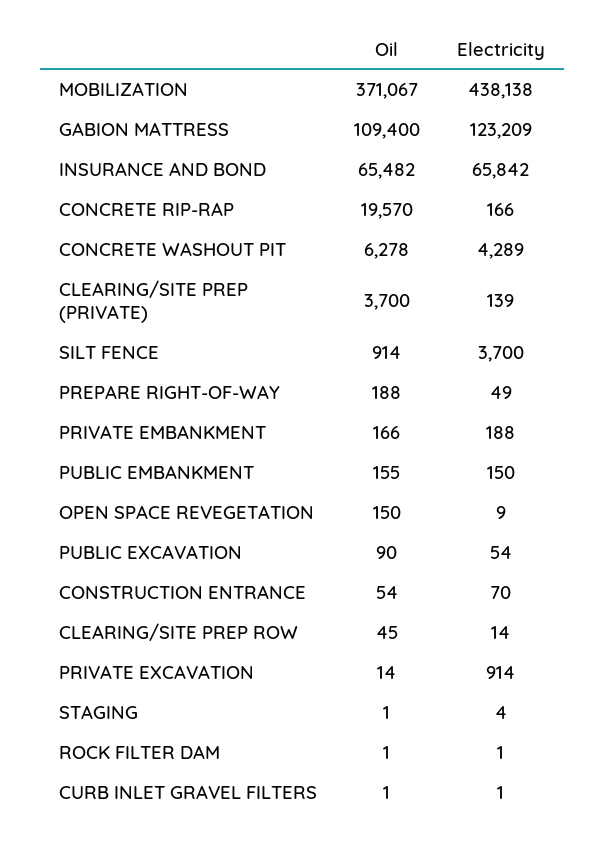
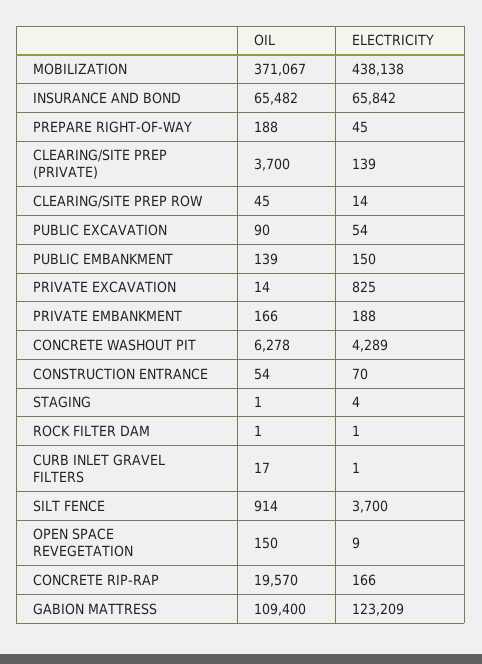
Electricity, PREPARE RIGHT-OF-WAY: 49 -> 45
Oil, PUBLIC EMBANKMENT: 155 -> 139
Electricity, PRIVATE EXCAVATION: 914 -> 825
Oil, CURB INLET GRAVEL FILTERS: 1 -> 17

